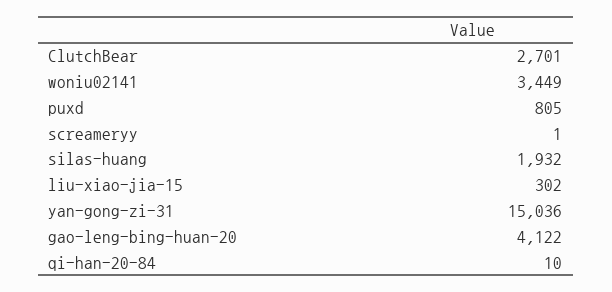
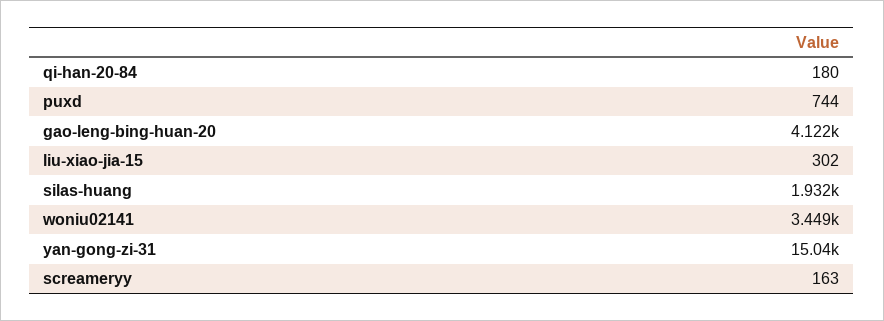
ClutchBear: 2701 -> none
puxd: 805 -> 744
screameryy: 1 -> 163
qi-han-20-84: 10 -> 180

